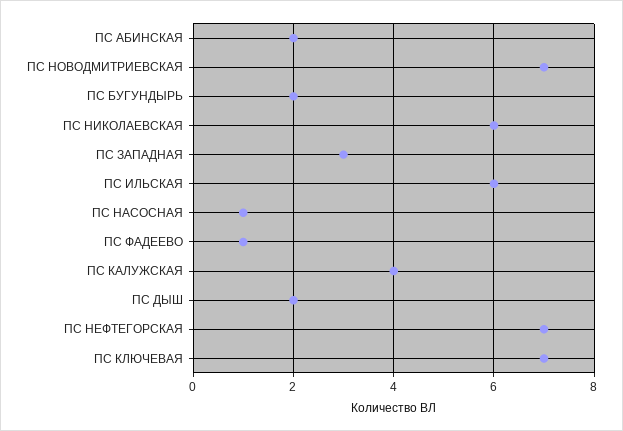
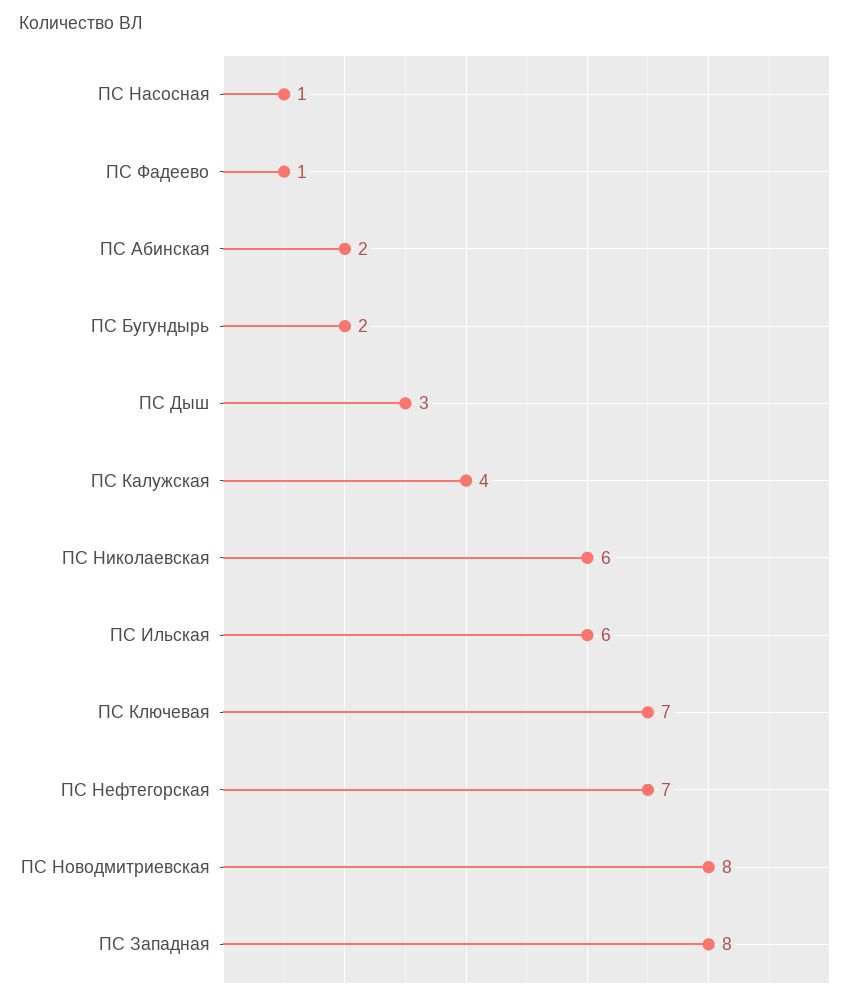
ПС НОВОДМИТРИЕВСКАЯ: 7 -> 8
ПС ЗАПАДНАЯ: 3 -> 8
ПС ДЫШ: 2 -> 3

